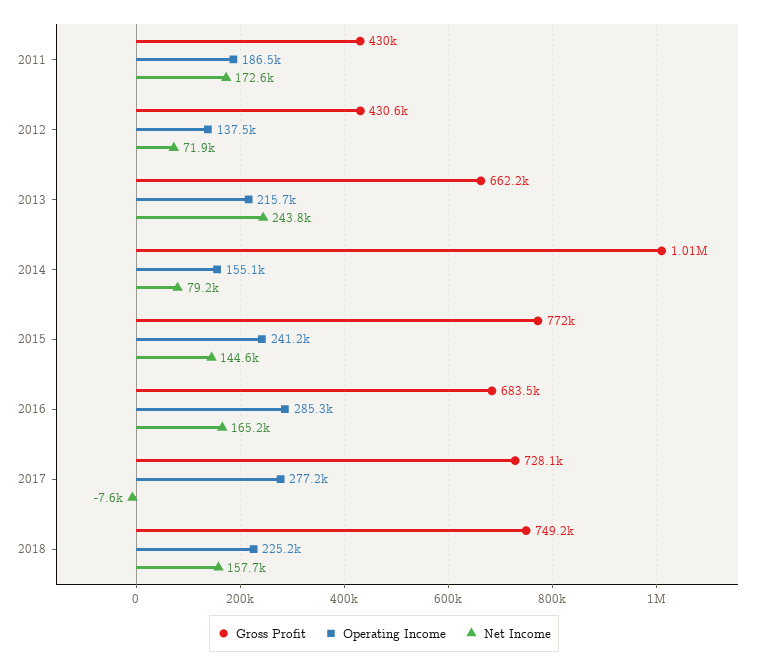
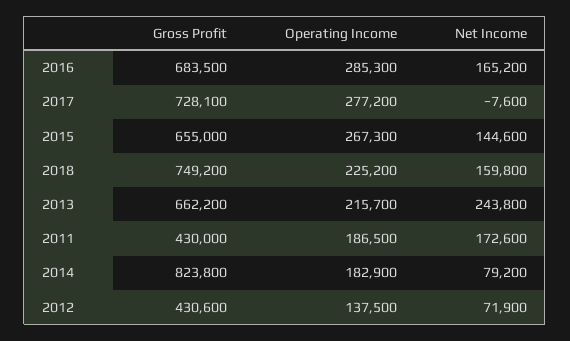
Gross Profit, 2014: 1010000 -> 823800
Operating Income, 2014: 155100 -> 182900
Gross Profit, 2015: 772000 -> 655000
Operating Income, 2015: 241200 -> 267300
Net Income, 2018: 157700 -> 159800

